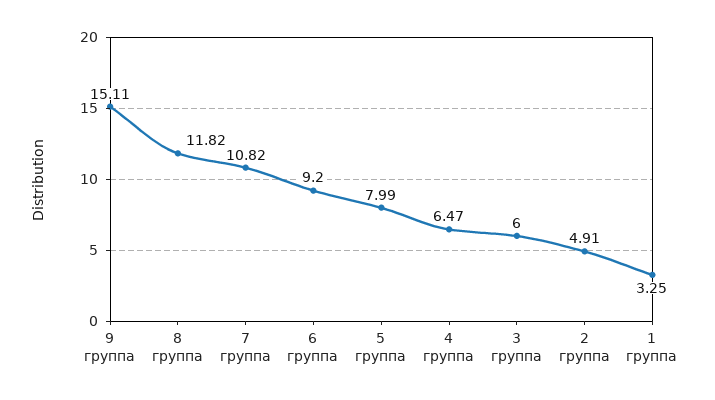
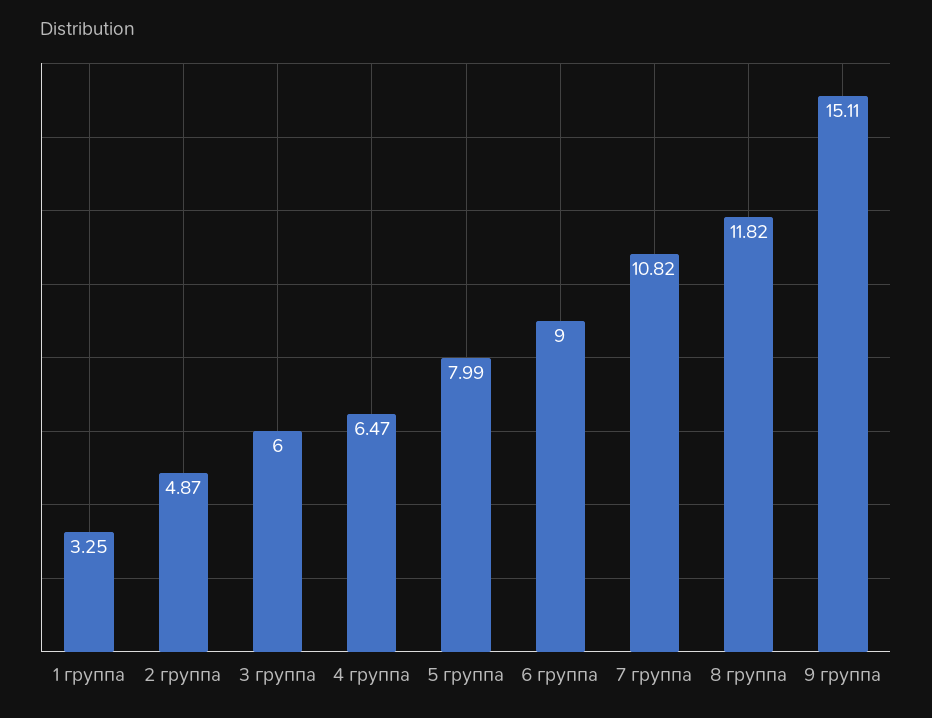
6 группа: 9.2 -> 9
2 группа: 4.91 -> 4.87

